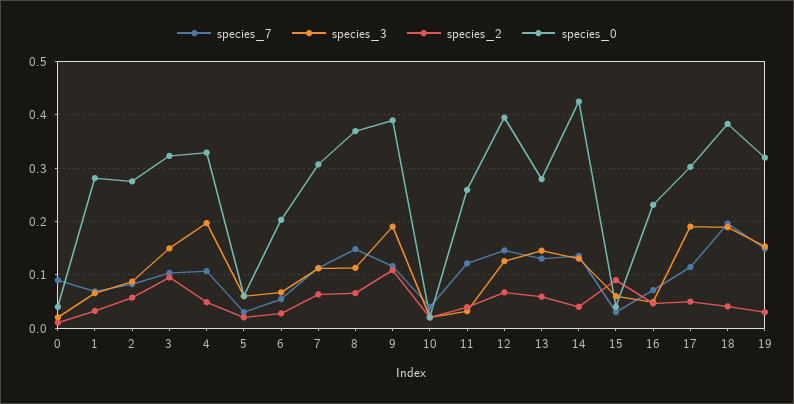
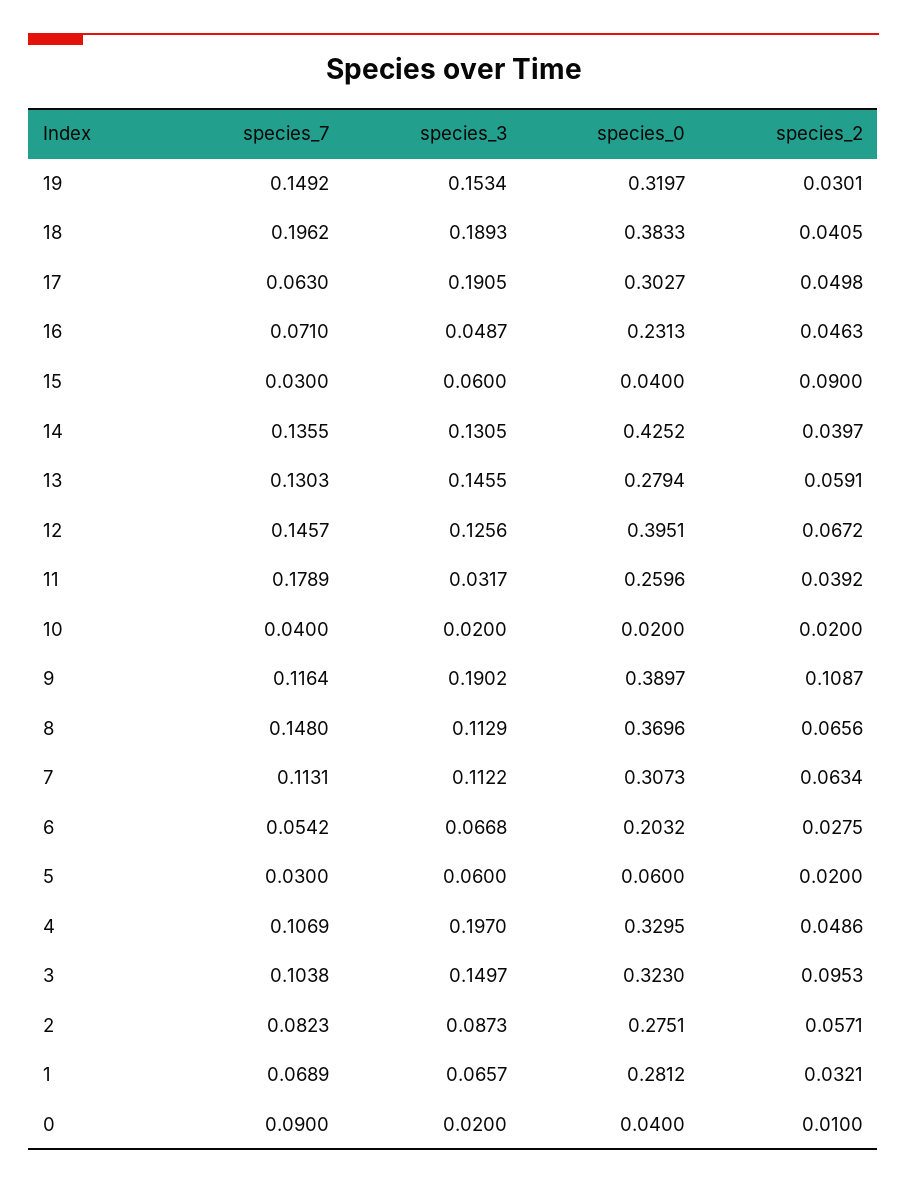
species_7, 11: 0.12 -> 0.1789
species_7, 17: 0.12 -> 0.063

